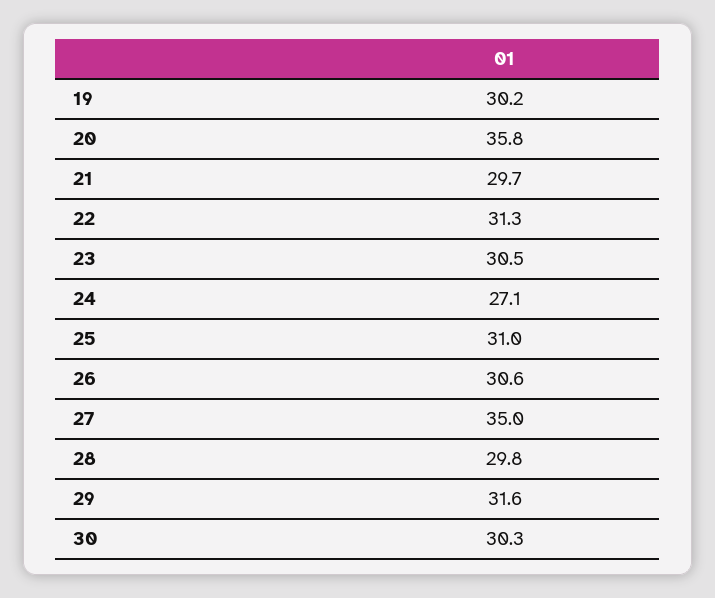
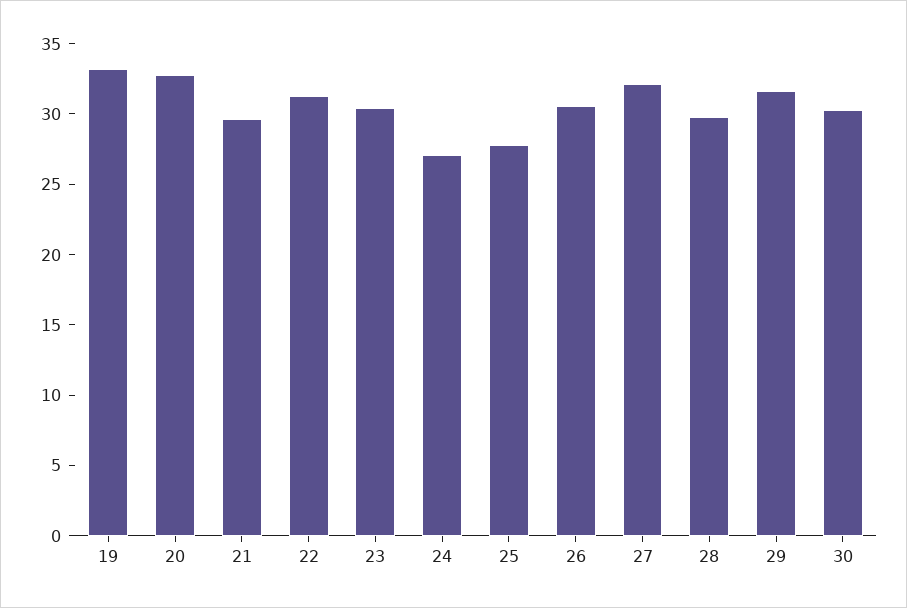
19: 30.2 -> 33
20: 35.8 -> 33
25: 31 -> 28
27: 35 -> 32

